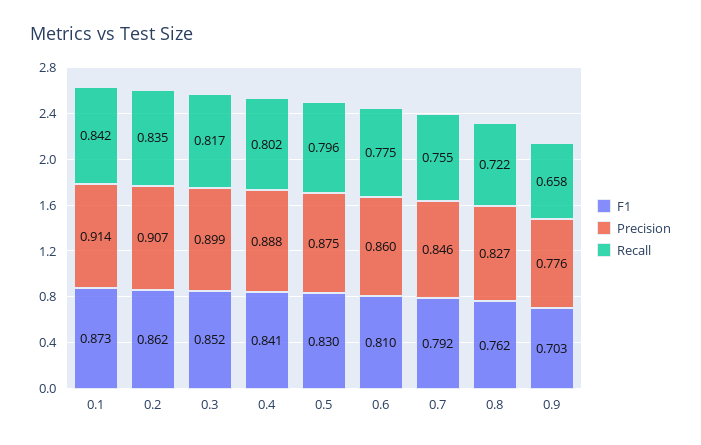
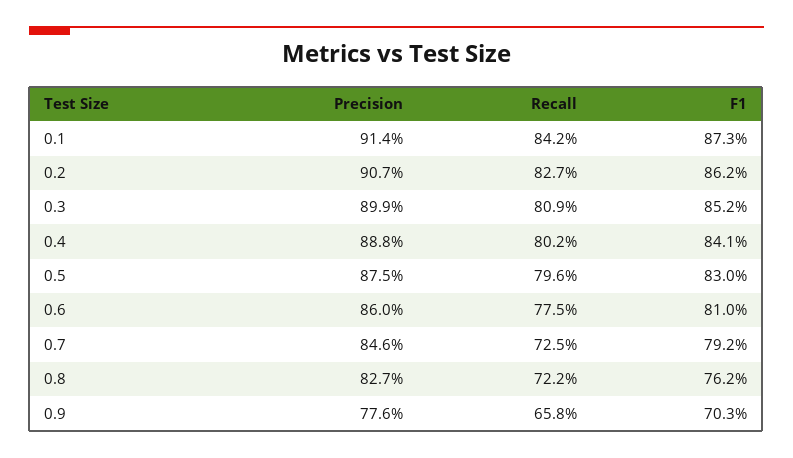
Recall, 0.2: 0.835 -> 0.827
Recall, 0.3: 0.817 -> 0.809
Recall, 0.7: 0.755 -> 0.725

